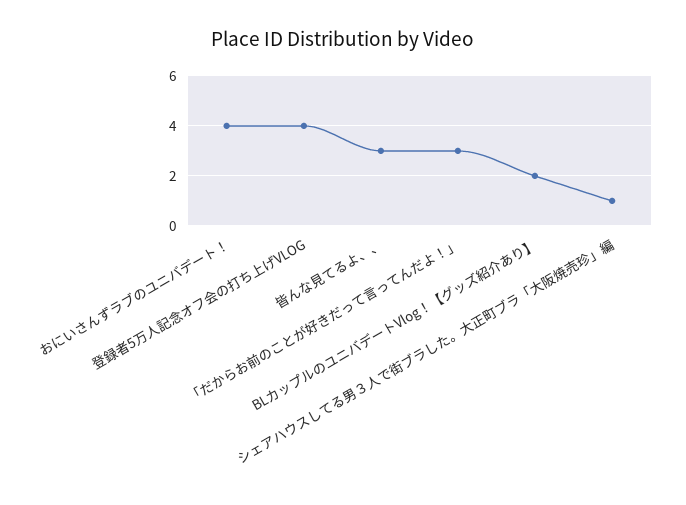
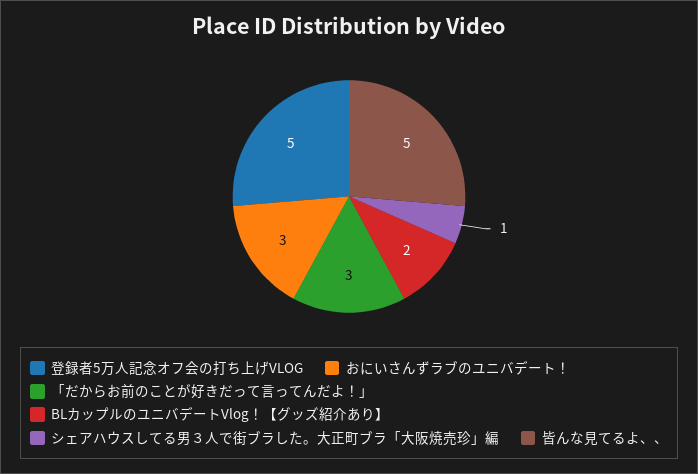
おにいさんずラブのユニバデート！: 4 -> 3
登録者5万人記念オフ会の打ち上げVLOG: 4 -> 5
皆んな見てるよ、、: 3 -> 5

